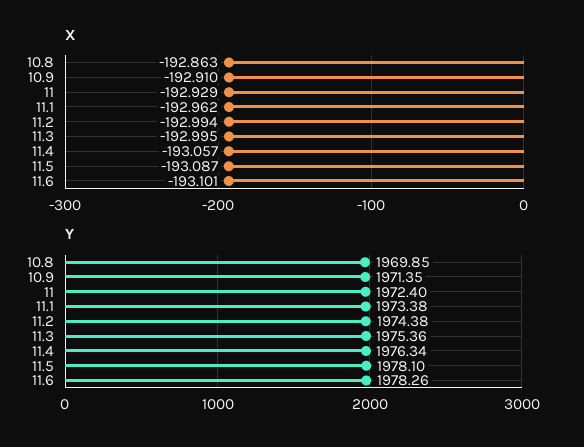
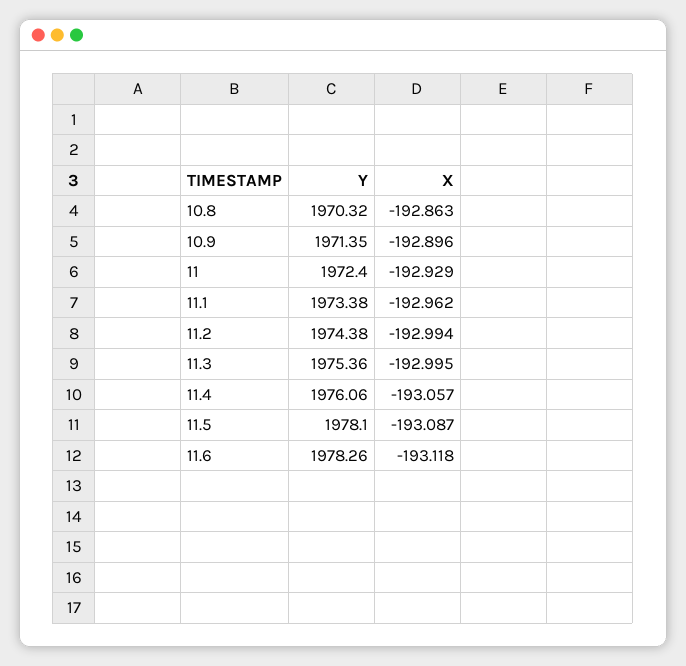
X, 10.9: -192.91 -> -192.896
X, 11.6: -193.101 -> -193.118
Y, 10.8: 1969.85 -> 1970.32
Y, 11.4: 1976.34 -> 1976.06

